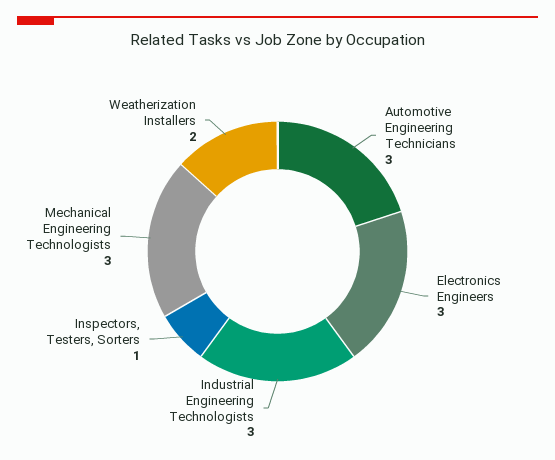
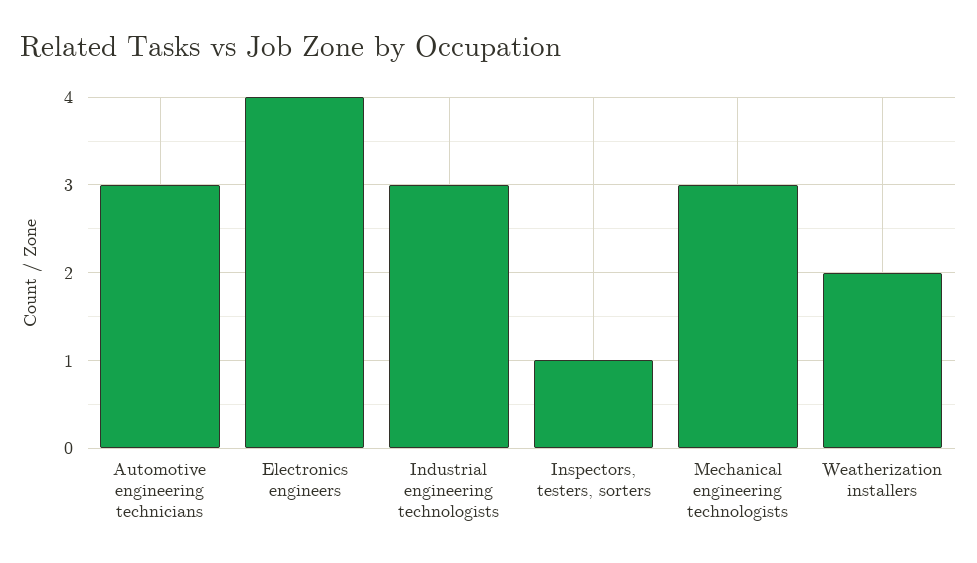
Electronics Engineers: 3 -> 4

